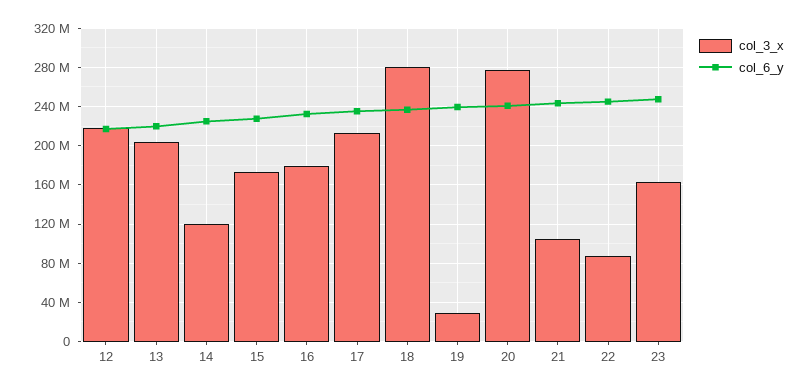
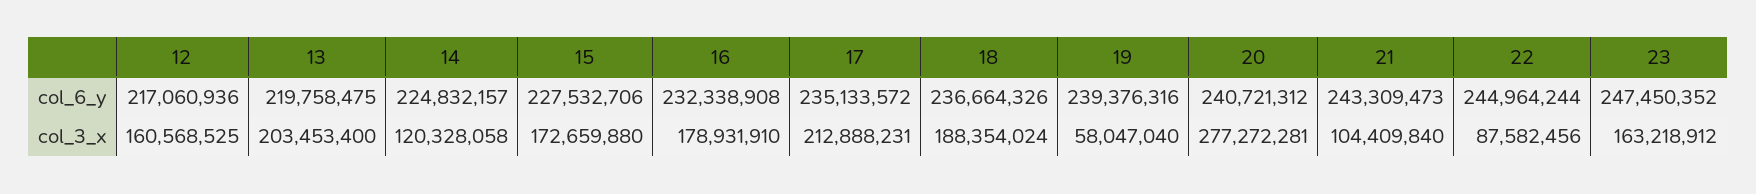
col_3_x, 12: 220000000 -> 160568525
col_3_x, 18: 280000000 -> 188354024
col_3_x, 19: 30000000 -> 58047040

